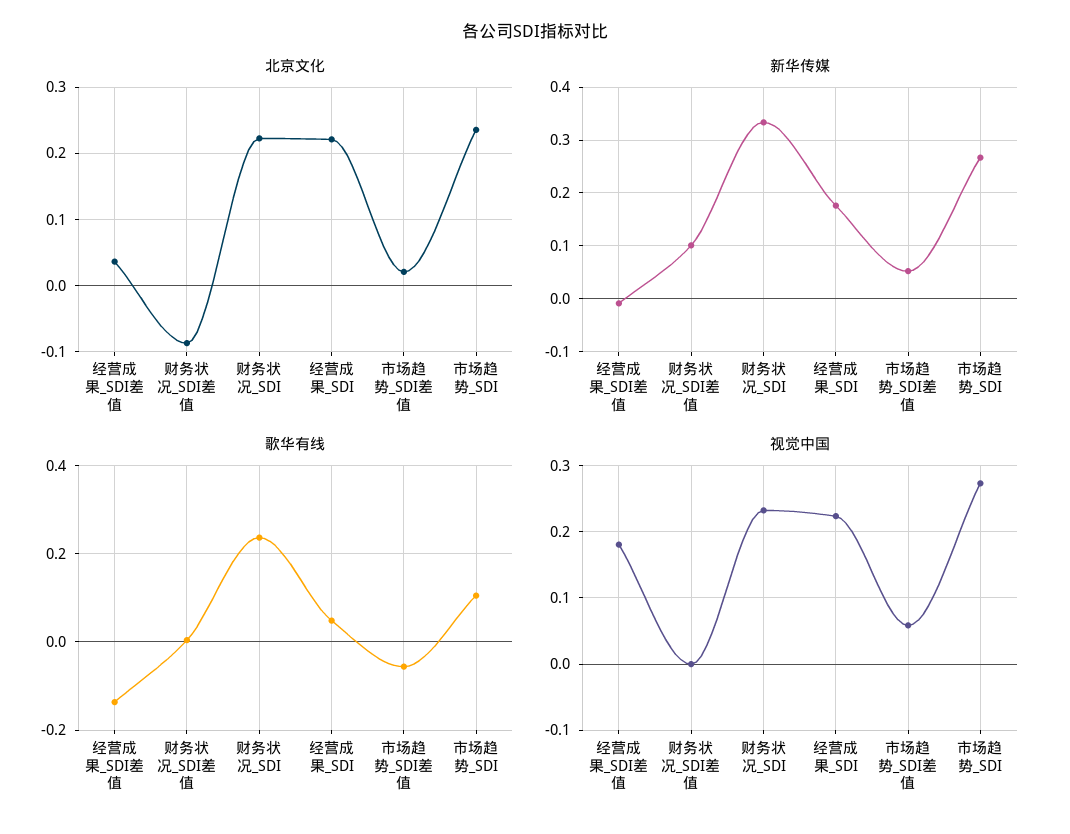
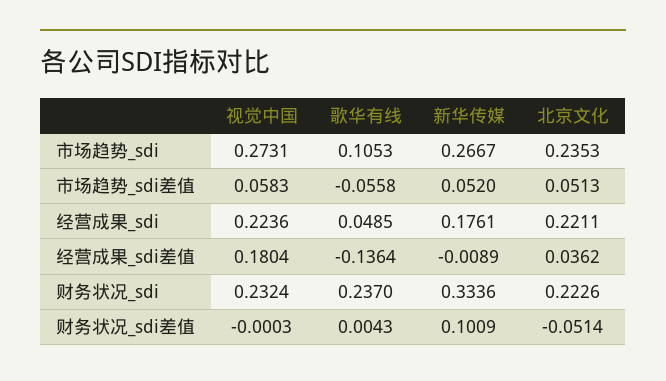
北京文化, 财务状况_SDI差值: -0.09 -> -0.0514
北京文化, 市场趋势_SDI差值: 0.02 -> 0.0513

